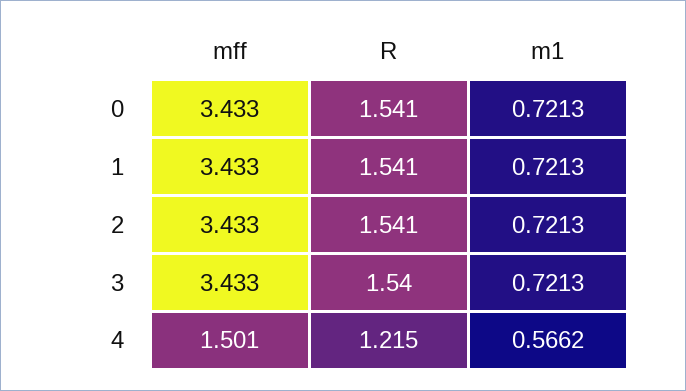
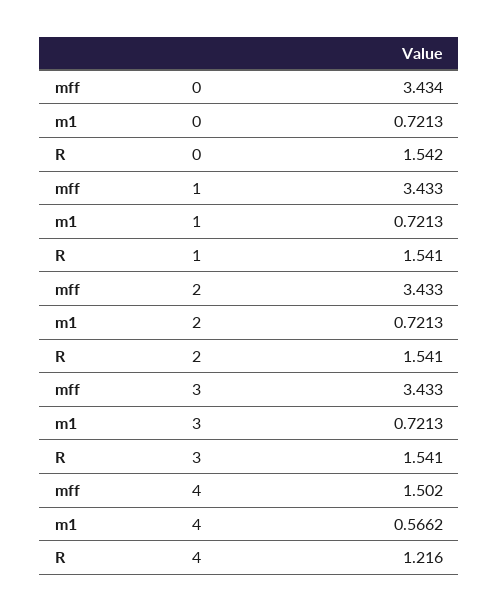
mff, 0: 3.433 -> 3.434
R, 0: 1.541 -> 1.542
R, 3: 1.54 -> 1.541
mff, 4: 1.501 -> 1.502
R, 4: 1.215 -> 1.216

